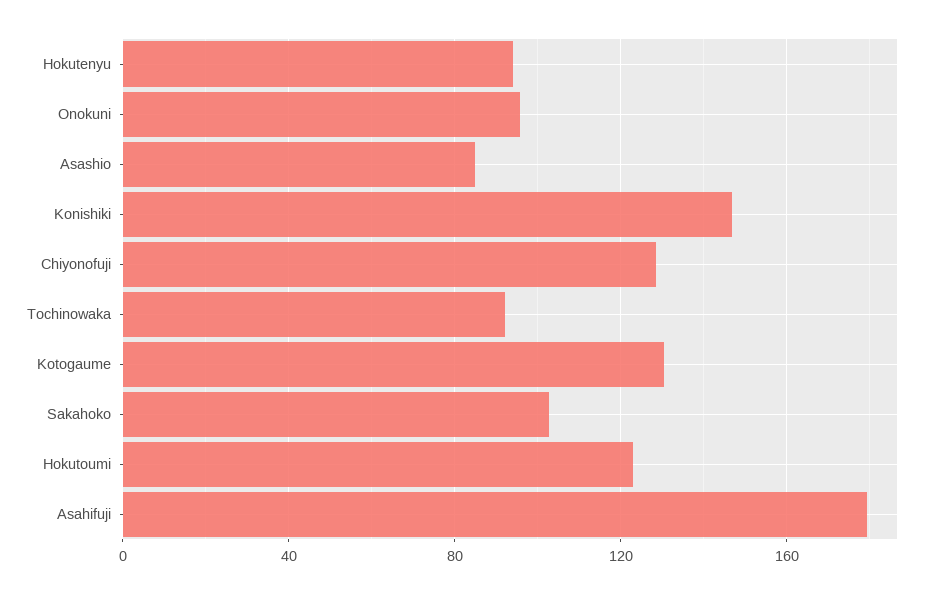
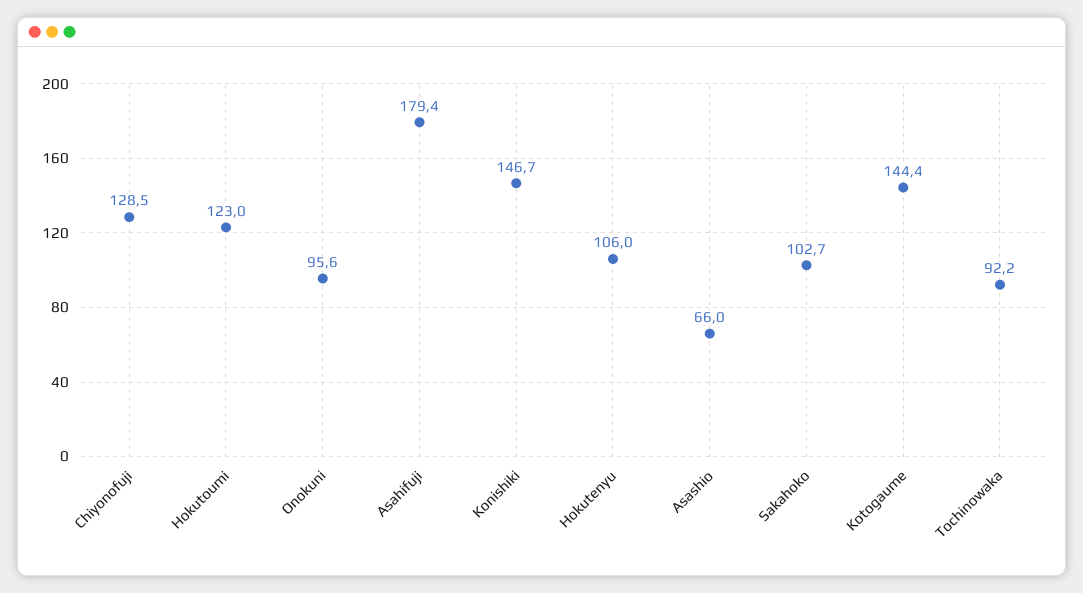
Hokutenyu: 95 -> 106
Asashio: 85 -> 66
Kotogaume: 130 -> 144.4

